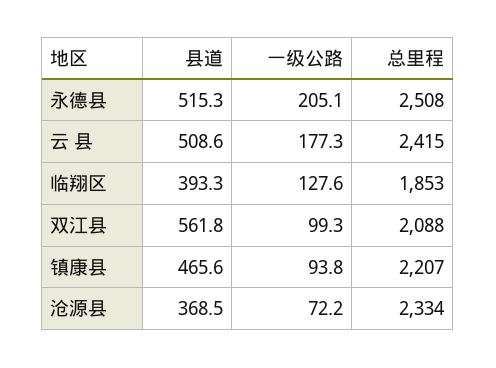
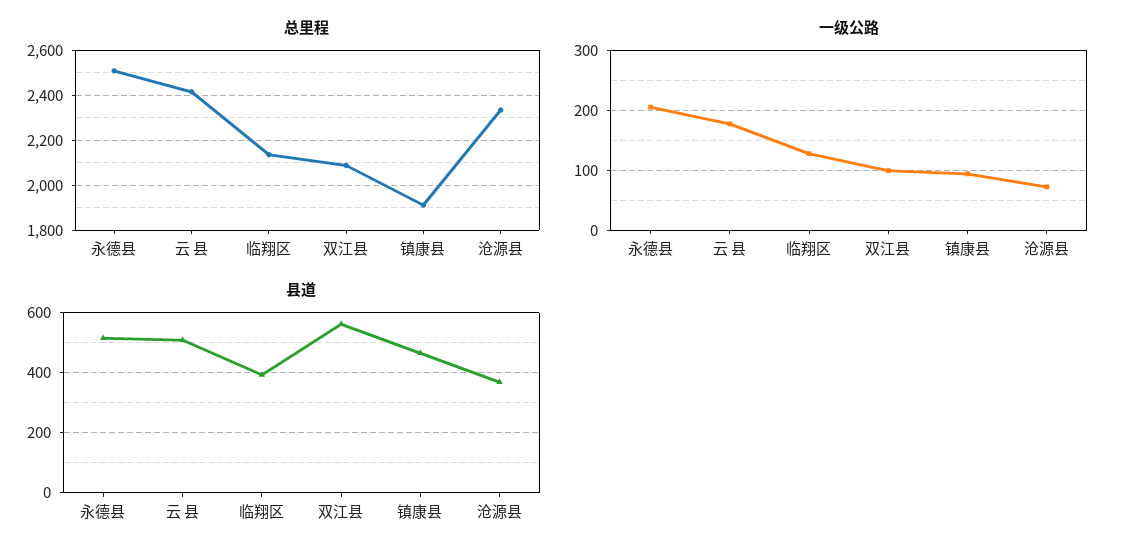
总里程, 临翔区: 1853 -> 2150
总里程, 镇康县: 2207 -> 1900

